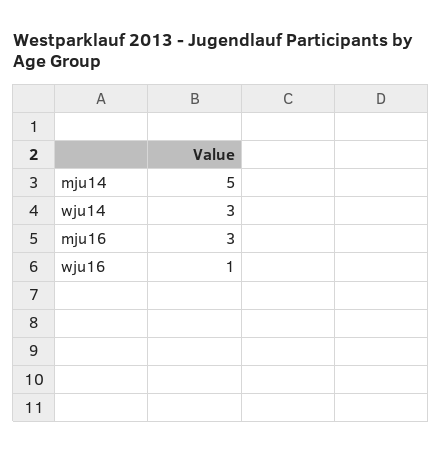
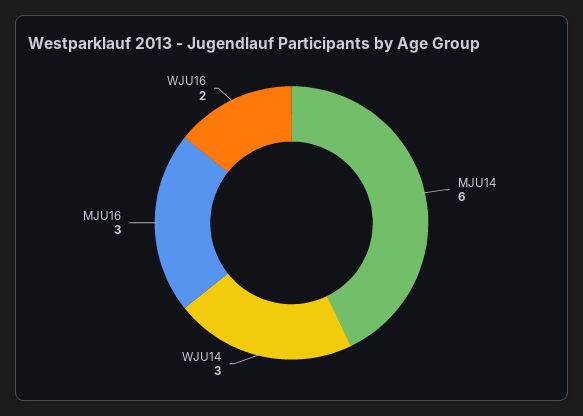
mju14: 5 -> 6
wju16: 1 -> 2

